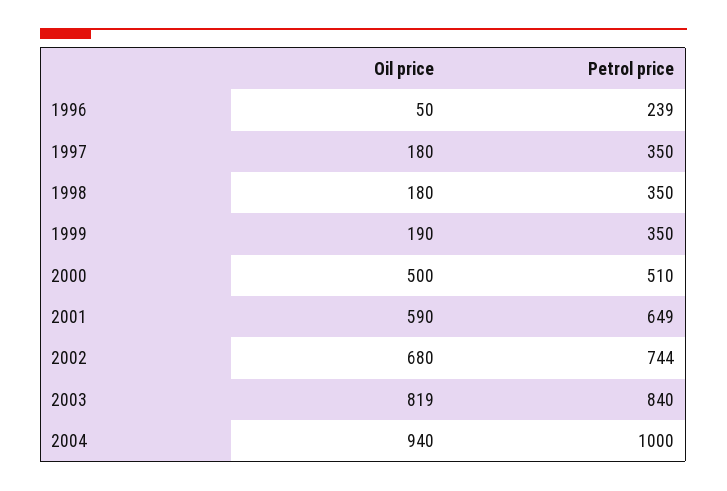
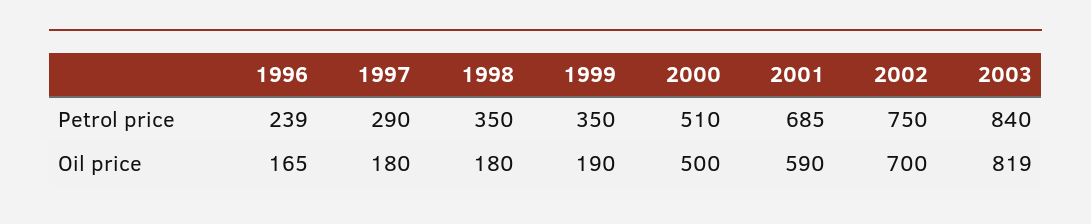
Oil price, 1996: 50 -> 165
Petrol price, 1997: 350 -> 290
Petrol price, 2001: 649 -> 685
Oil price, 2002: 680 -> 700
Petrol price, 2002: 744 -> 750
Oil price, 2004: 940 -> none
Petrol price, 2004: 1000 -> none

